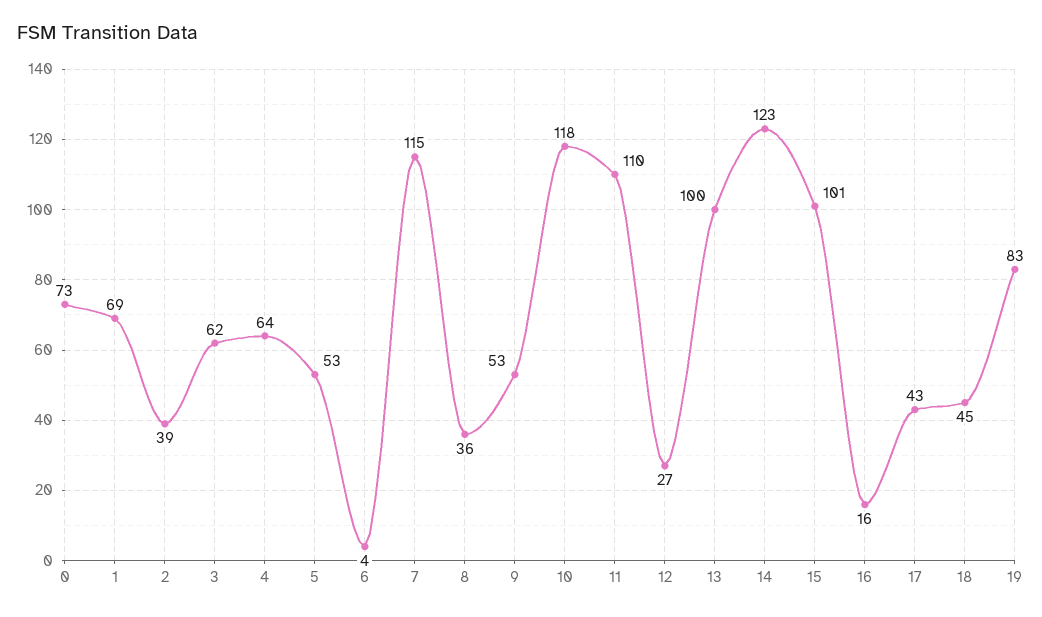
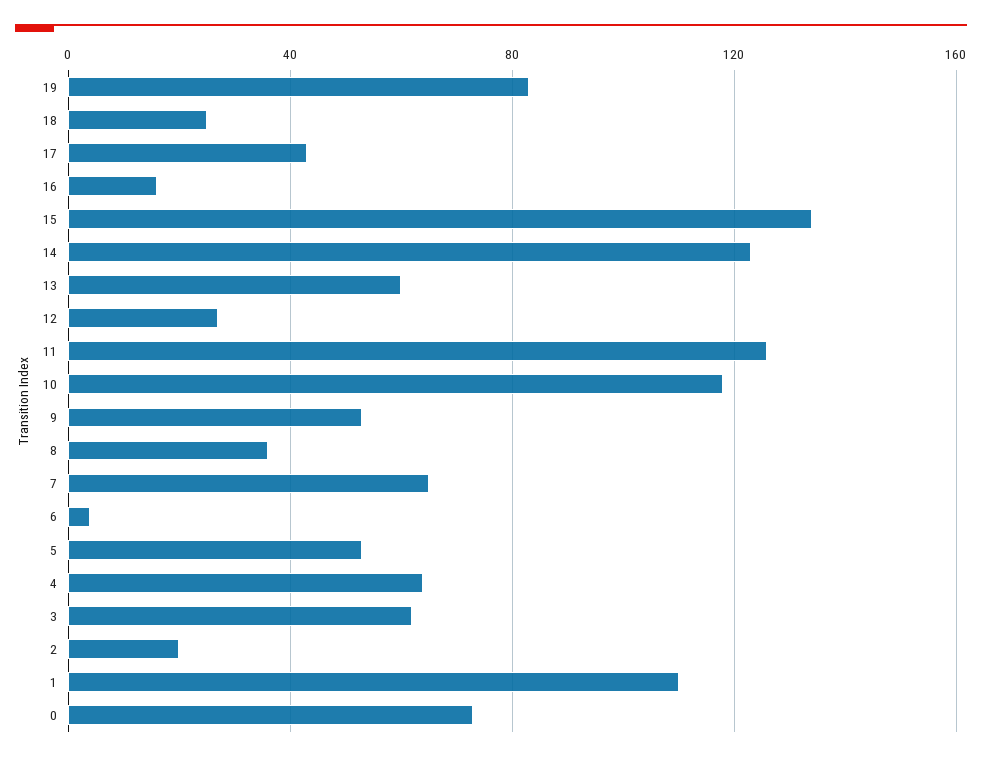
1: 69 -> 110
2: 39 -> 20
7: 115 -> 65
11: 110 -> 125
13: 100 -> 60
15: 101 -> 135
18: 45 -> 25

